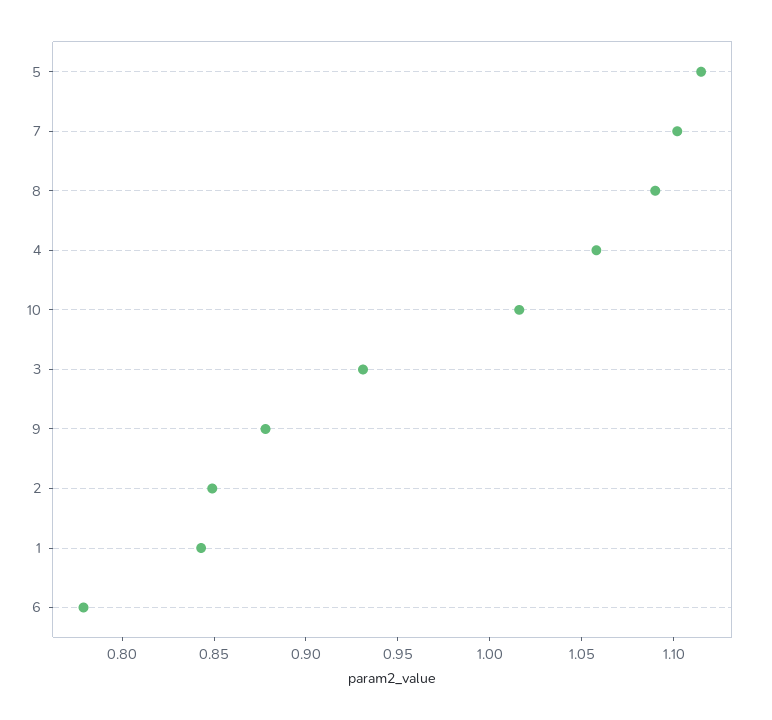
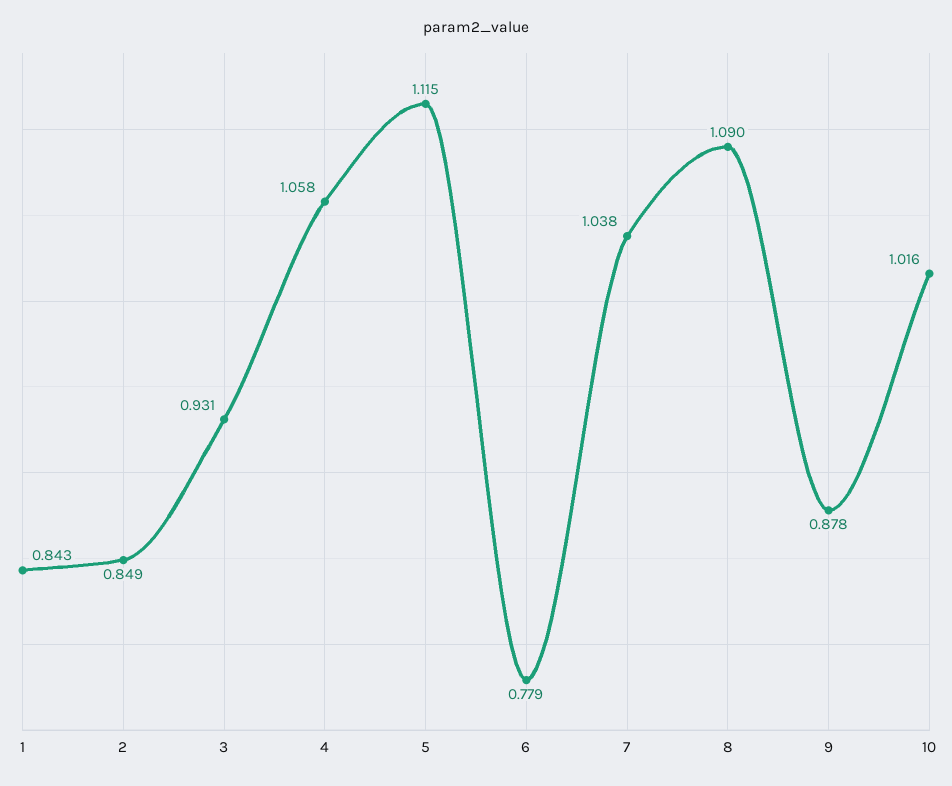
7: 1.1 -> 1.038

